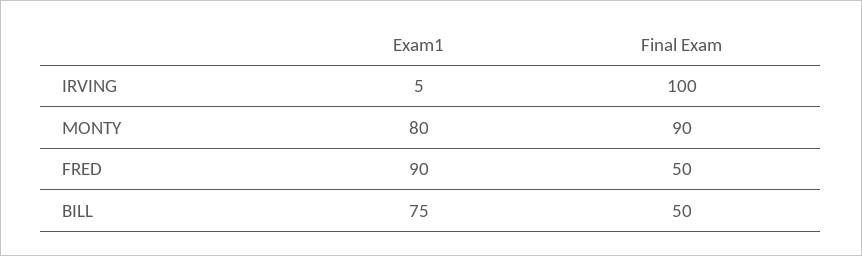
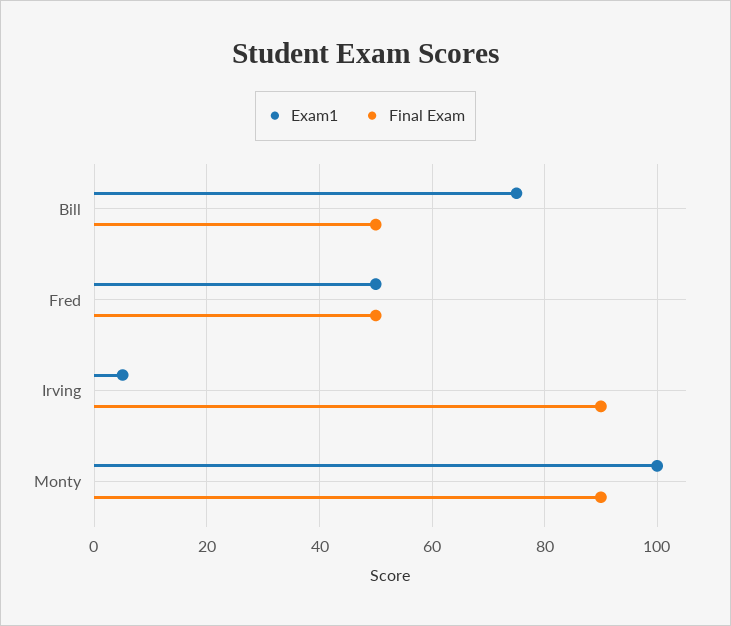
Final Exam, IRVING: 100 -> 90
Exam1, MONTY: 80 -> 100
Exam1, FRED: 90 -> 50

